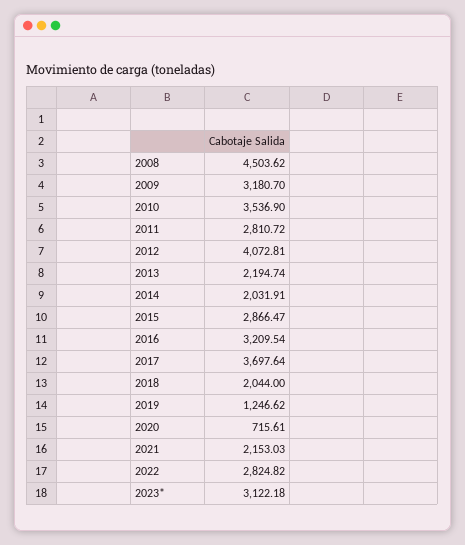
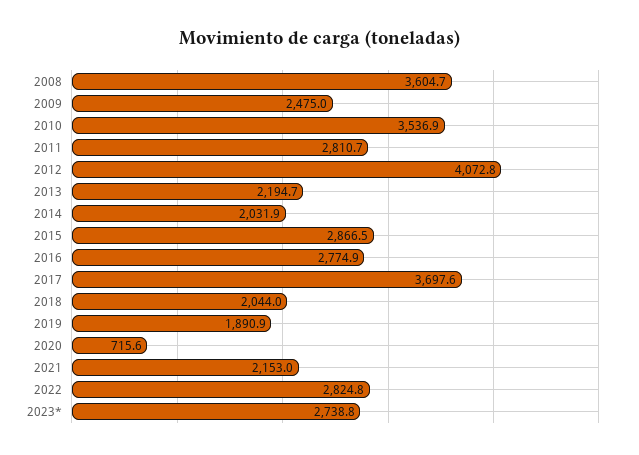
2008: 4503.62 -> 3604.7
2009: 3180.7 -> 2475
2016: 3209.54 -> 2774.9
2019: 1246.62 -> 1890.9
2023*: 3122.18 -> 2738.8

